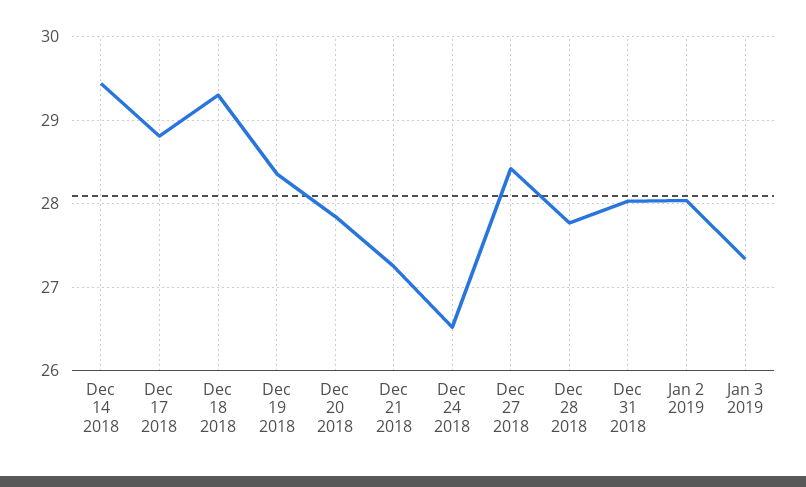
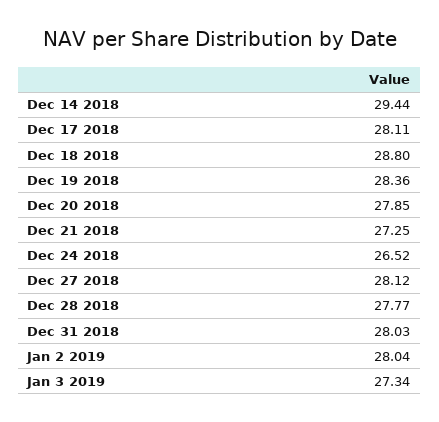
Dec 17 2018: 28.8 -> 28.11
Dec 18 2018: 29.3 -> 28.8
Dec 27 2018: 28.4 -> 28.12

